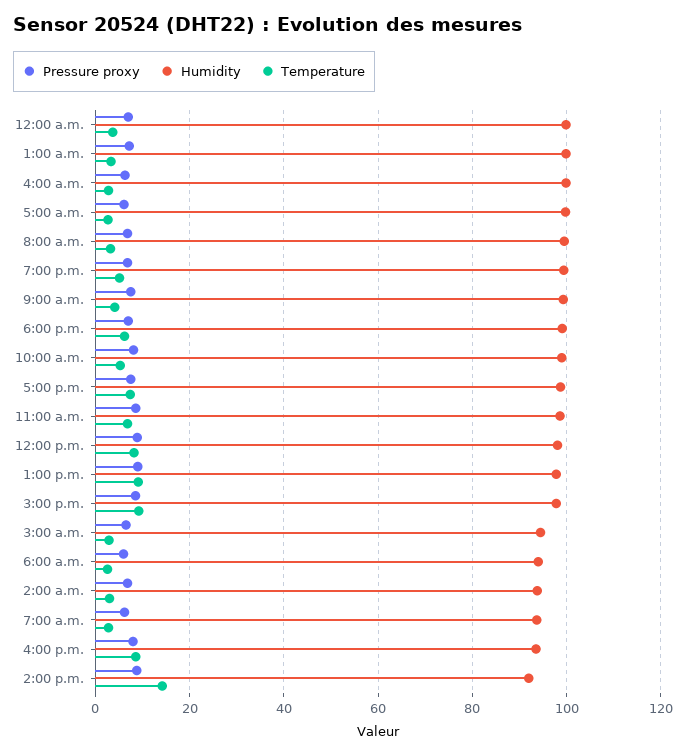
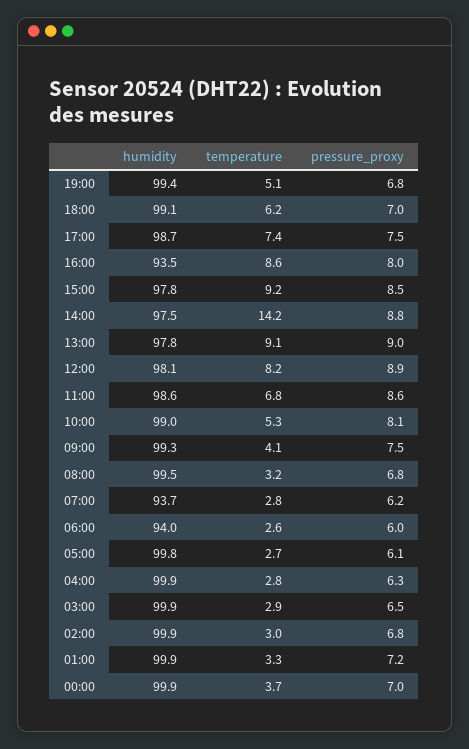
Humidity, 3:00 a.m.: 94 -> 99.9
Humidity, 2:00 a.m.: 94 -> 99.9
Humidity, 2:00 p.m.: 92 -> 97.5

